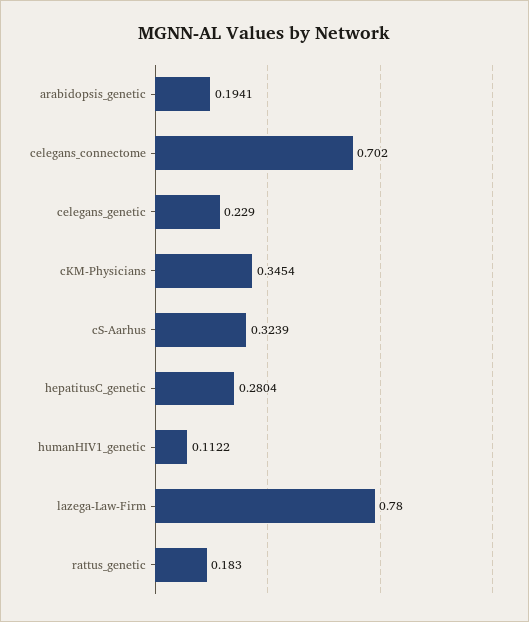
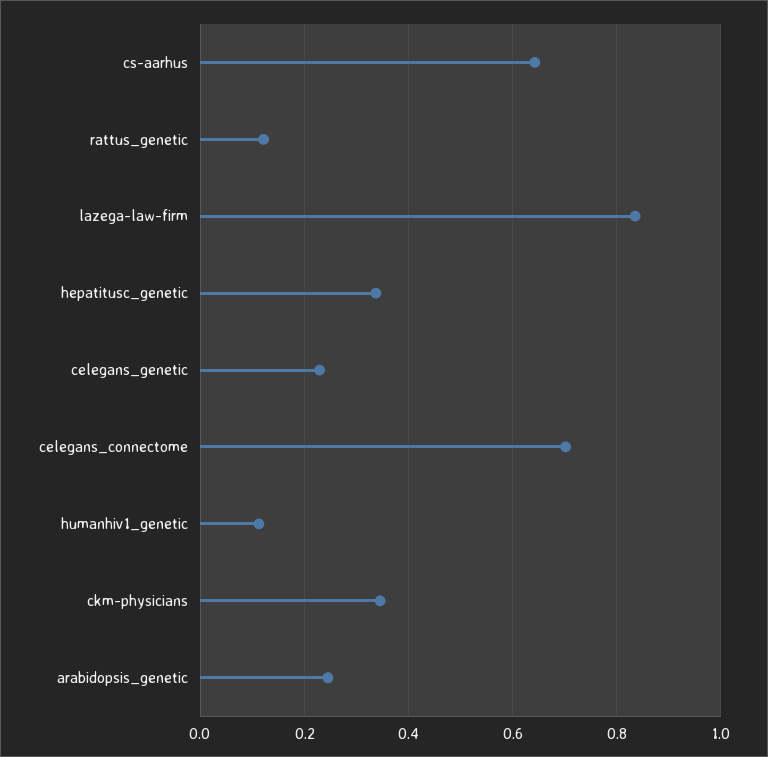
arabidopsis_genetic: 0.1941 -> 0.24
cS-Aarhus: 0.3239 -> 0.64
hepatitusC_genetic: 0.2804 -> 0.34
lazega-Law-Firm: 0.78 -> 0.84
rattus_genetic: 0.183 -> 0.12

